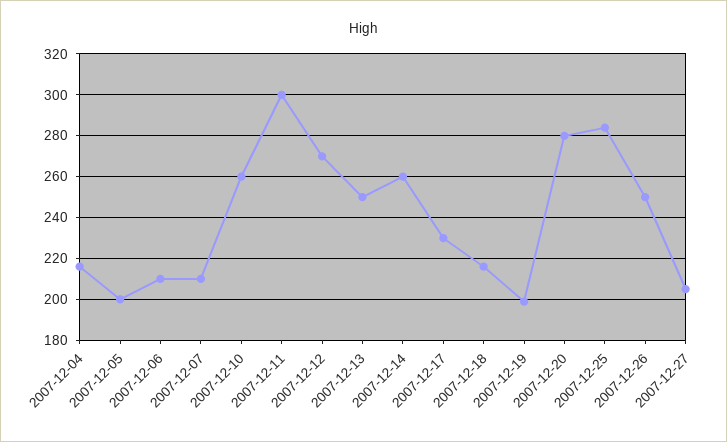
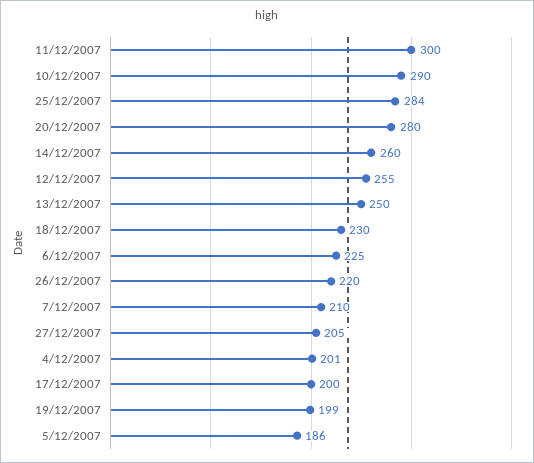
2007-12-04: 215 -> 201
2007-12-05: 200 -> 186
2007-12-06: 210 -> 225
2007-12-10: 260 -> 290
2007-12-12: 270 -> 255
2007-12-17: 230 -> 200
2007-12-18: 215 -> 230
2007-12-26: 250 -> 220

